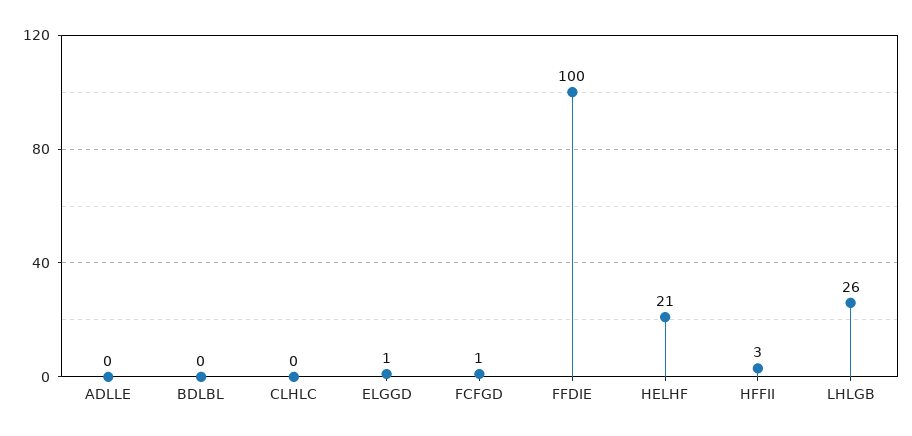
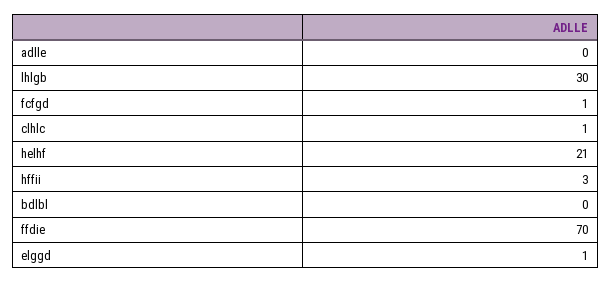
CLHLC: 0 -> 1
FFDIE: 100 -> 70
LHLGB: 26 -> 30

